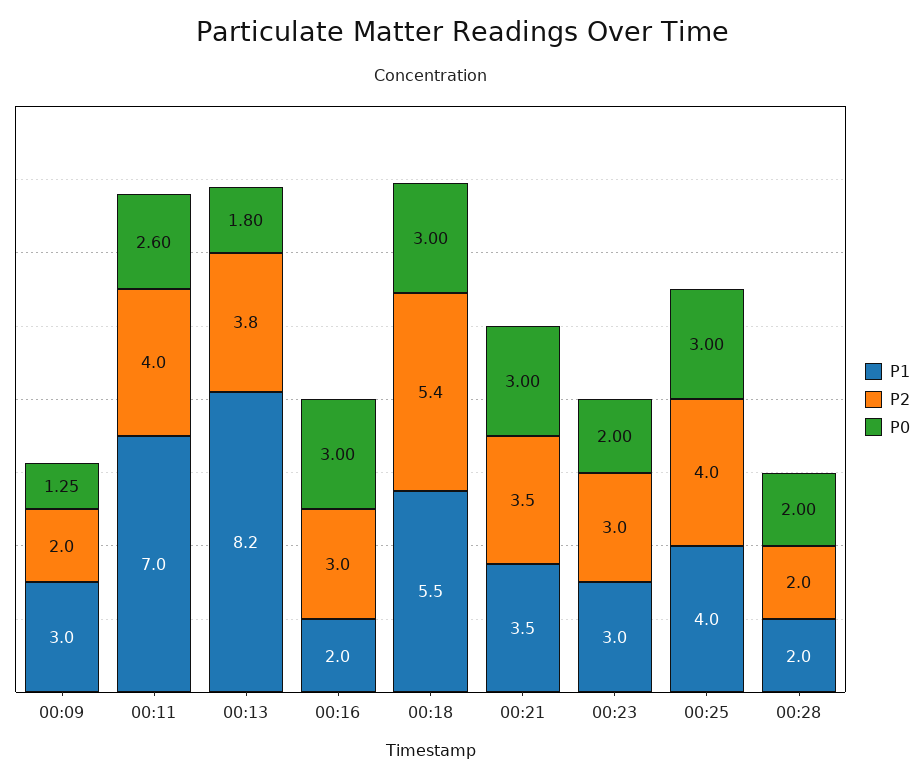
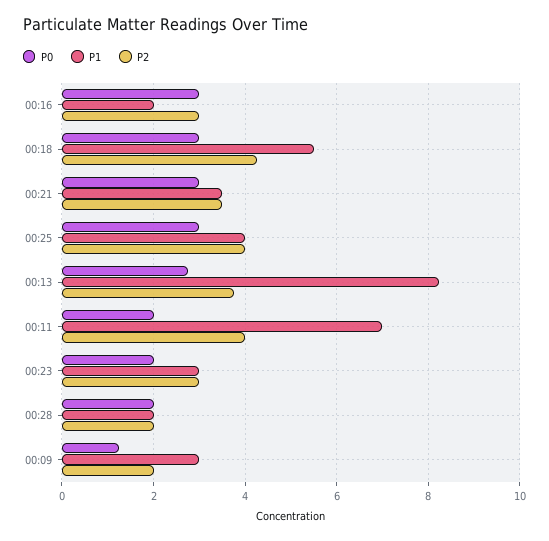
P0, 00:11: 2.6 -> 2
P0, 00:13: 1.8 -> 2.8
P2, 00:18: 5.4 -> 4.2

